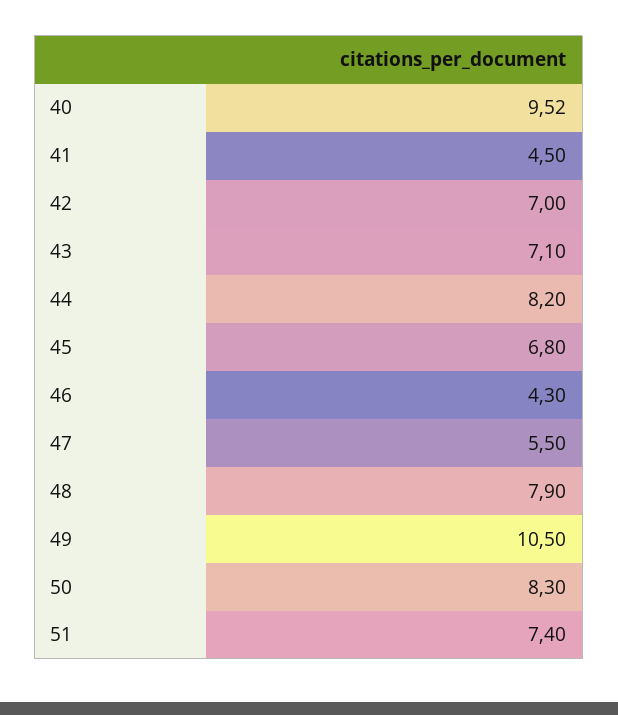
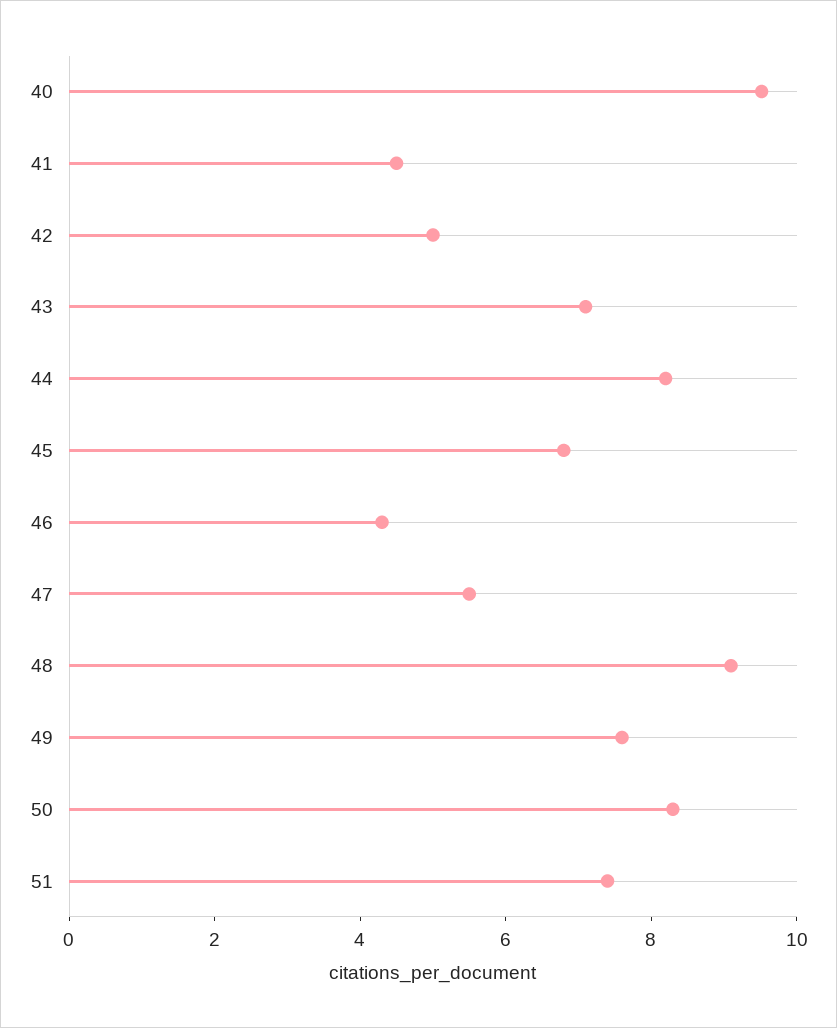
42: 7 -> 5
48: 7.9 -> 9
49: 10.5 -> 7.5

